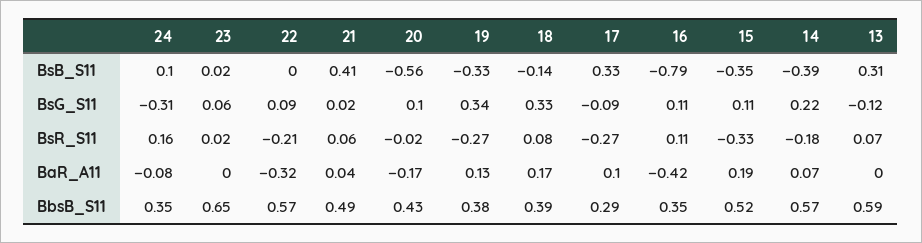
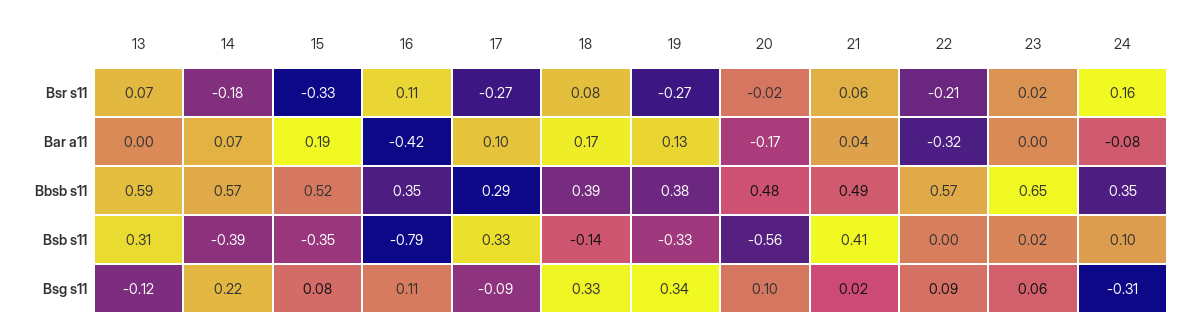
15, BsG_S11: 0.11 -> 0.08
20, BbsB_S11: 0.43 -> 0.48

